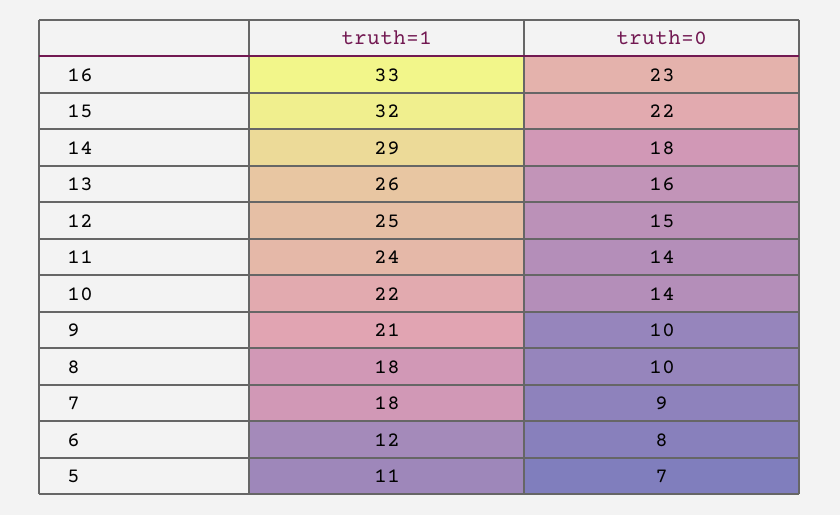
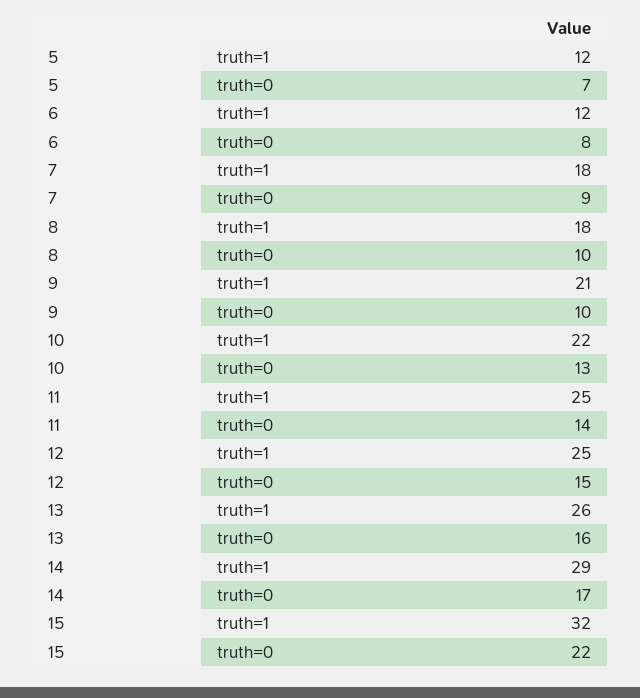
truth=1, 16: 33 -> none
truth=0, 16: 23 -> none
truth=0, 14: 18 -> 17
truth=1, 11: 24 -> 25
truth=0, 10: 14 -> 13
truth=1, 5: 11 -> 12

